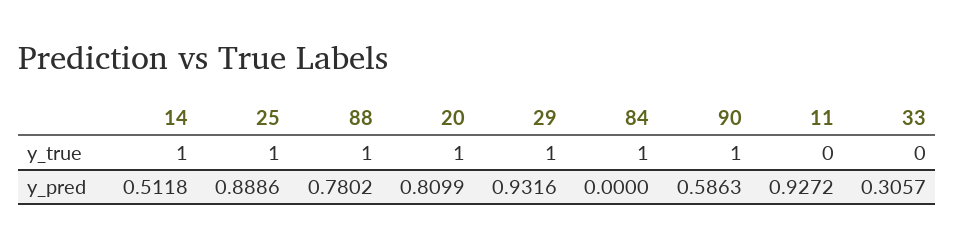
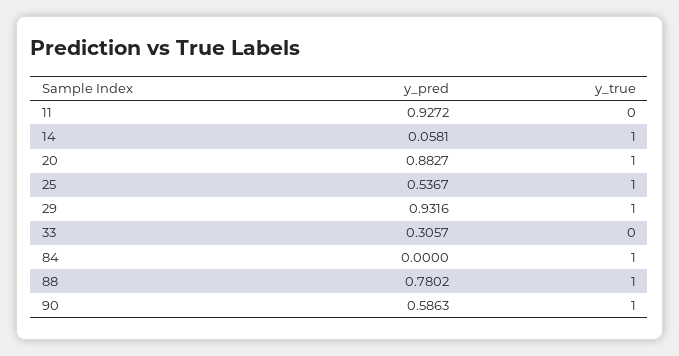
14, y_pred: 0.5118 -> 0.0581
25, y_pred: 0.8886 -> 0.5367
20, y_pred: 0.8099 -> 0.8827

